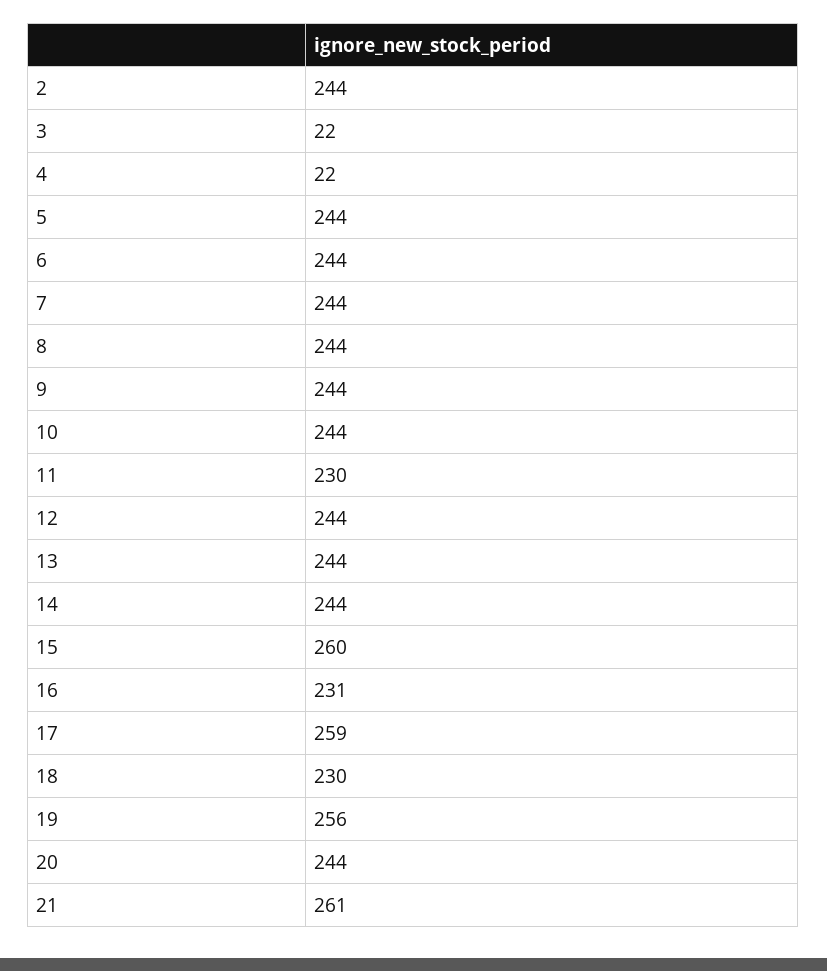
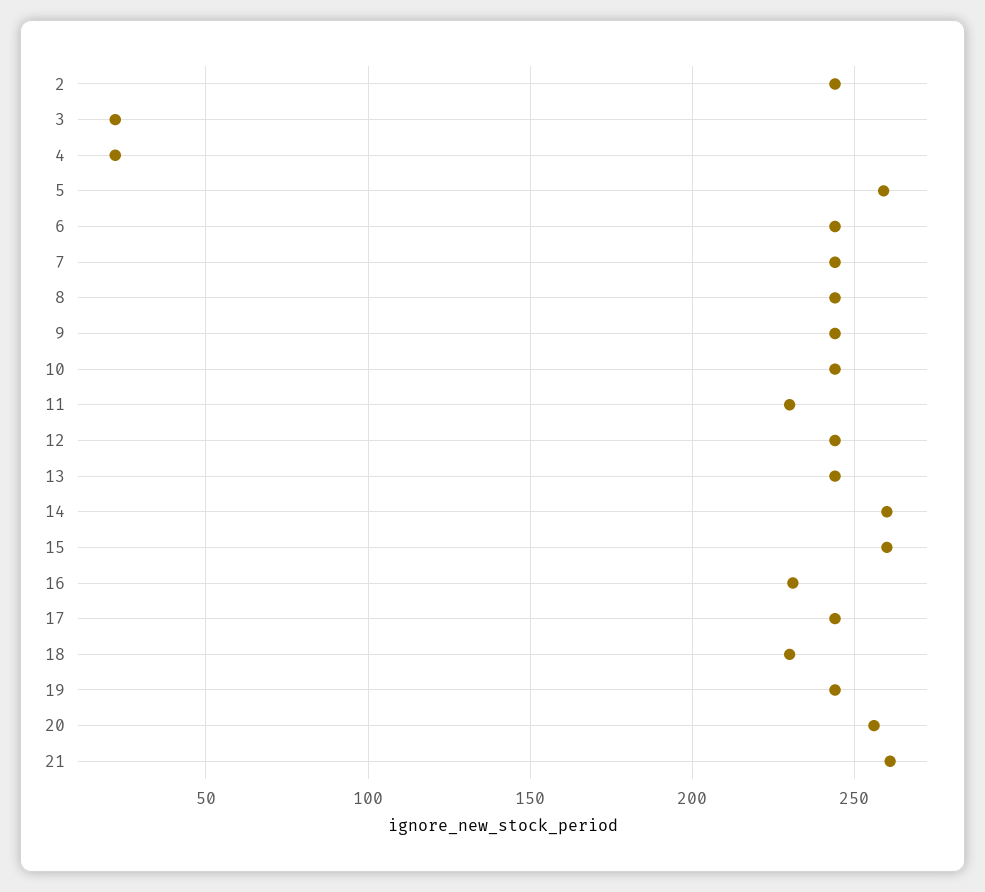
5: 244 -> 260
14: 244 -> 260
17: 259 -> 245
19: 256 -> 245
20: 244 -> 255

